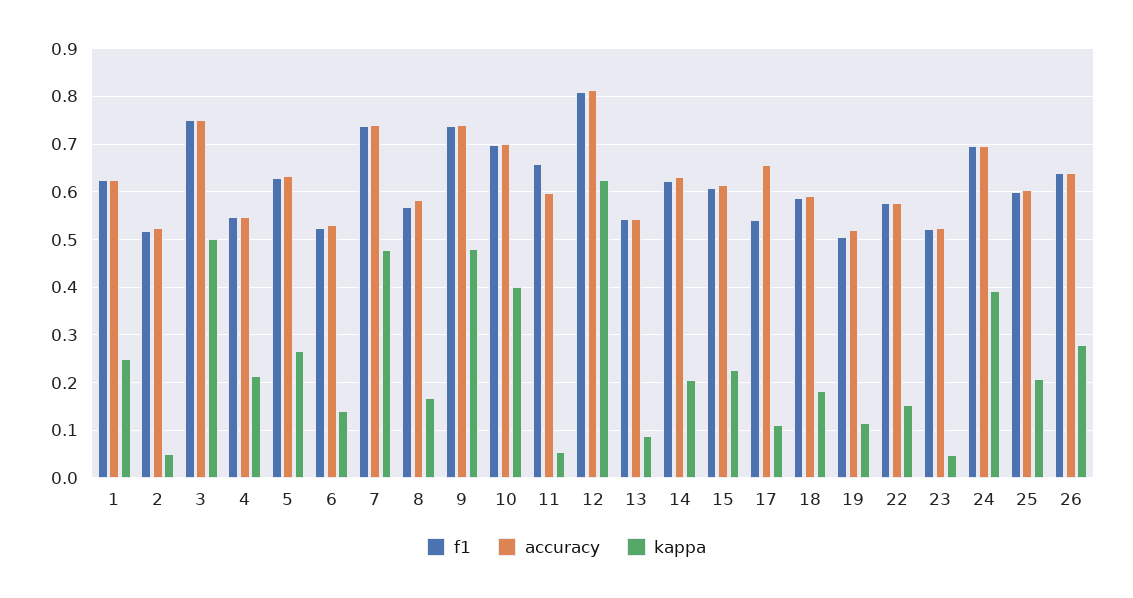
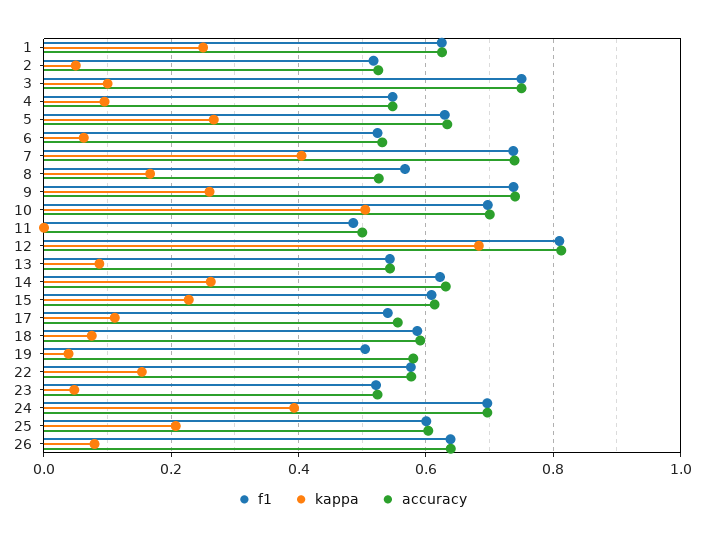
kappa, 3: 0.5 -> 0.1
kappa, 4: 0.22 -> 0.1
kappa, 6: 0.14 -> 0.06
kappa, 7: 0.48 -> 0.4
accuracy, 8: 0.58 -> 0.52
kappa, 9: 0.48 -> 0.26
kappa, 10: 0.4 -> 0.5
f1, 11: 0.66 -> 0.48
accuracy, 11: 0.6 -> 0.5
kappa, 11: 0.06 -> 0
kappa, 12: 0.62 -> 0.68
kappa, 14: 0.2 -> 0.26
accuracy, 17: 0.66 -> 0.56
kappa, 18: 0.18 -> 0.08
accuracy, 19: 0.52 -> 0.58
kappa, 19: 0.12 -> 0.04
kappa, 26: 0.28 -> 0.08

